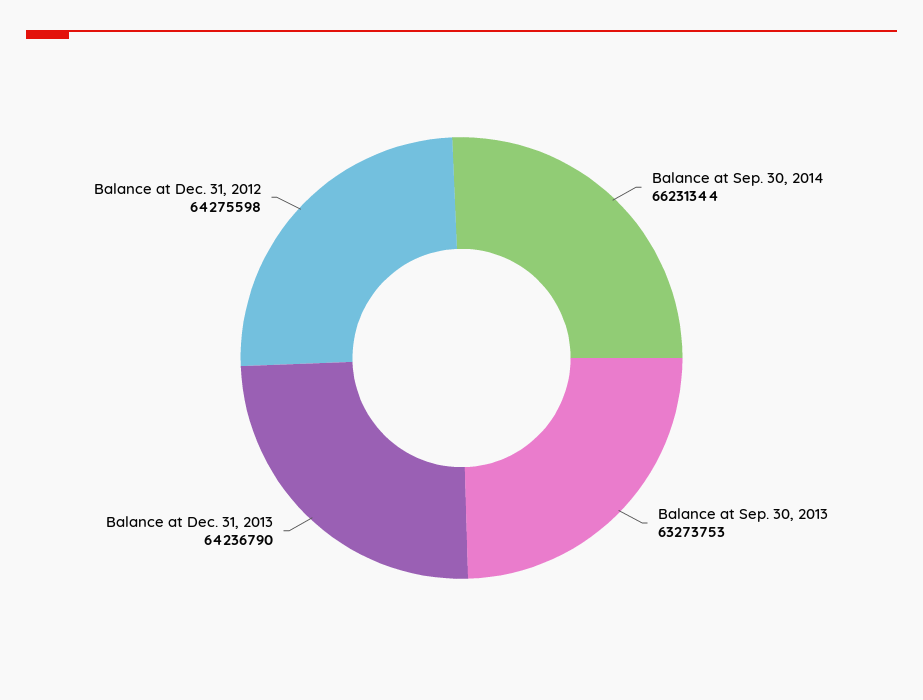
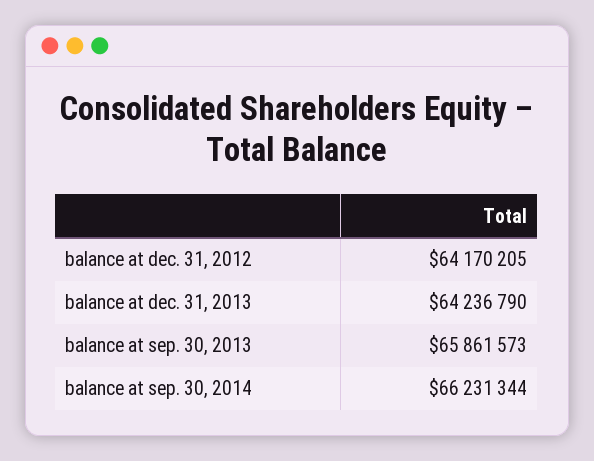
Balance at Sep. 30, 2013: 63273753 -> 65861573
Balance at Dec. 31, 2012: 64275598 -> 64170205

